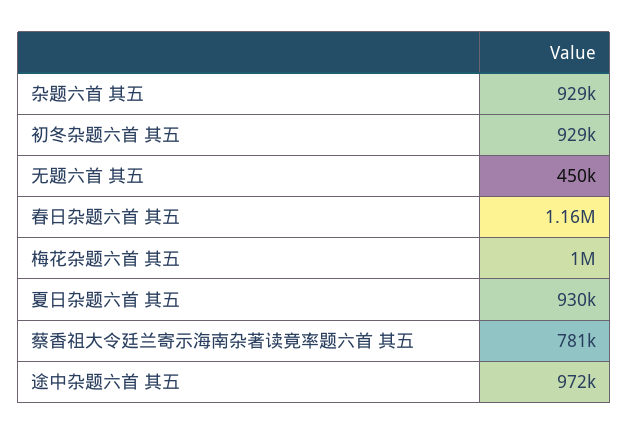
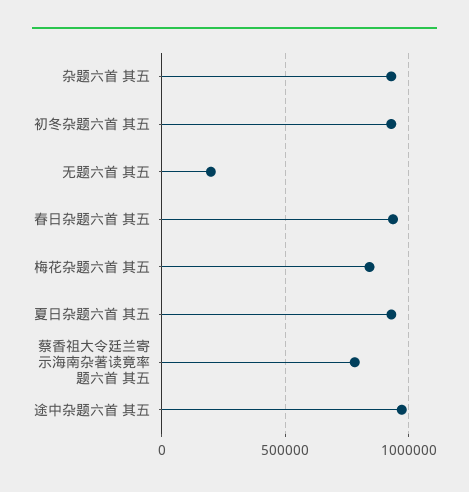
无题六首 其五: 450000 -> 200000
春日杂题六首 其五: 1160000 -> 950000
梅花杂题六首 其五: 1000000 -> 850000

